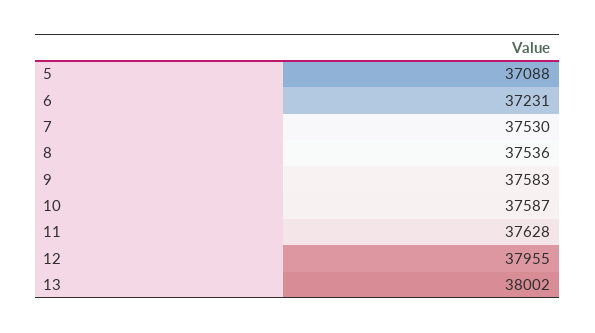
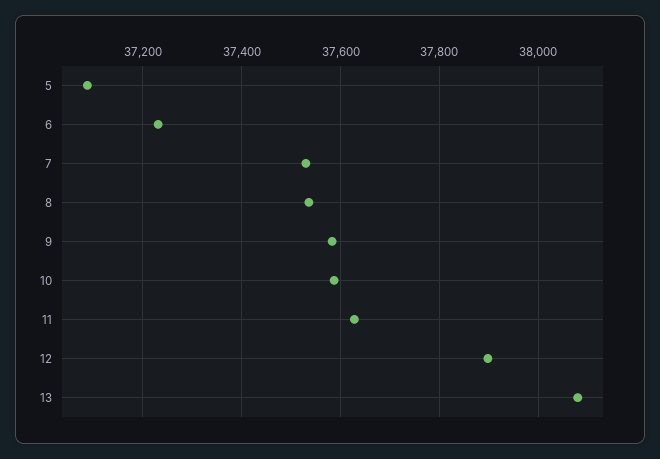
12: 37955 -> 37900
13: 38002 -> 38080

